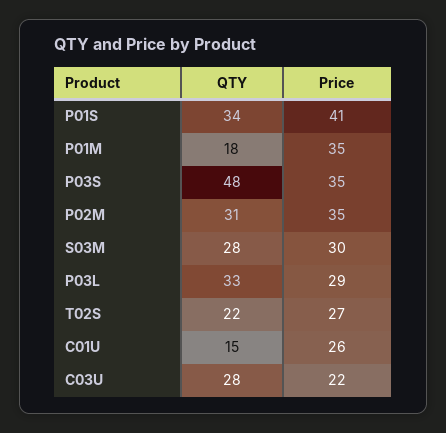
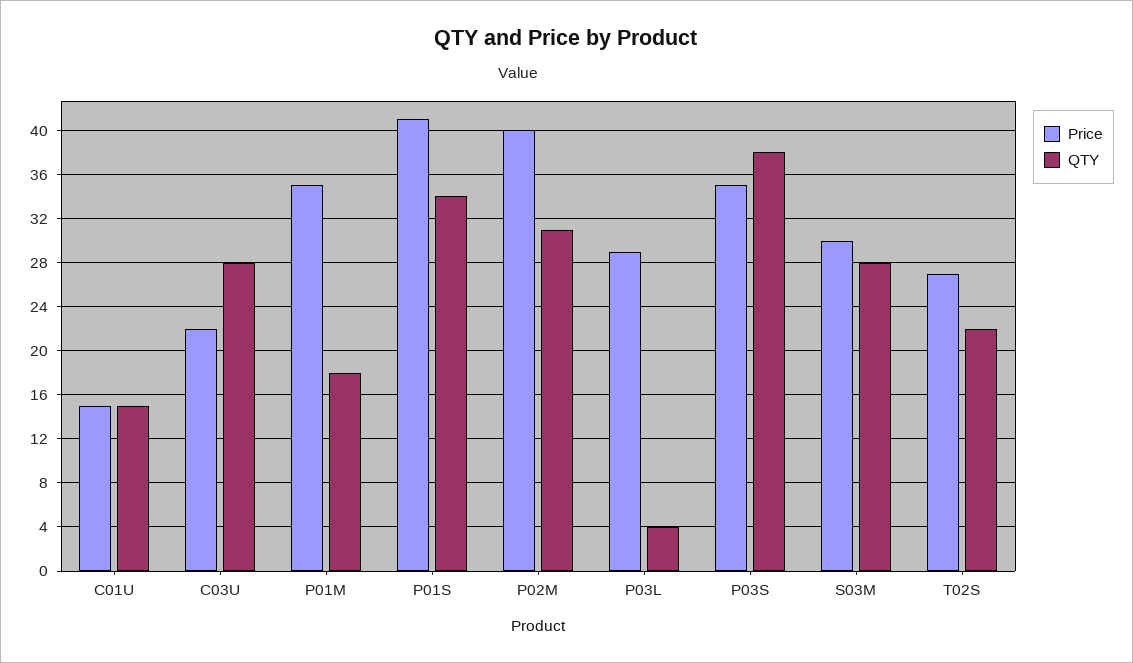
QTY, P03S: 48 -> 38
Price, P02M: 35 -> 40
QTY, P03L: 33 -> 4
Price, C01U: 26 -> 15

